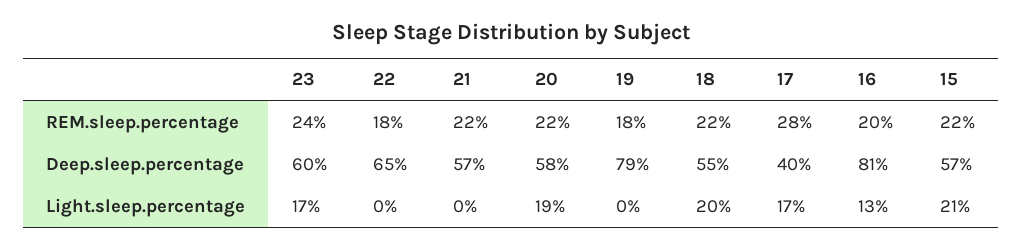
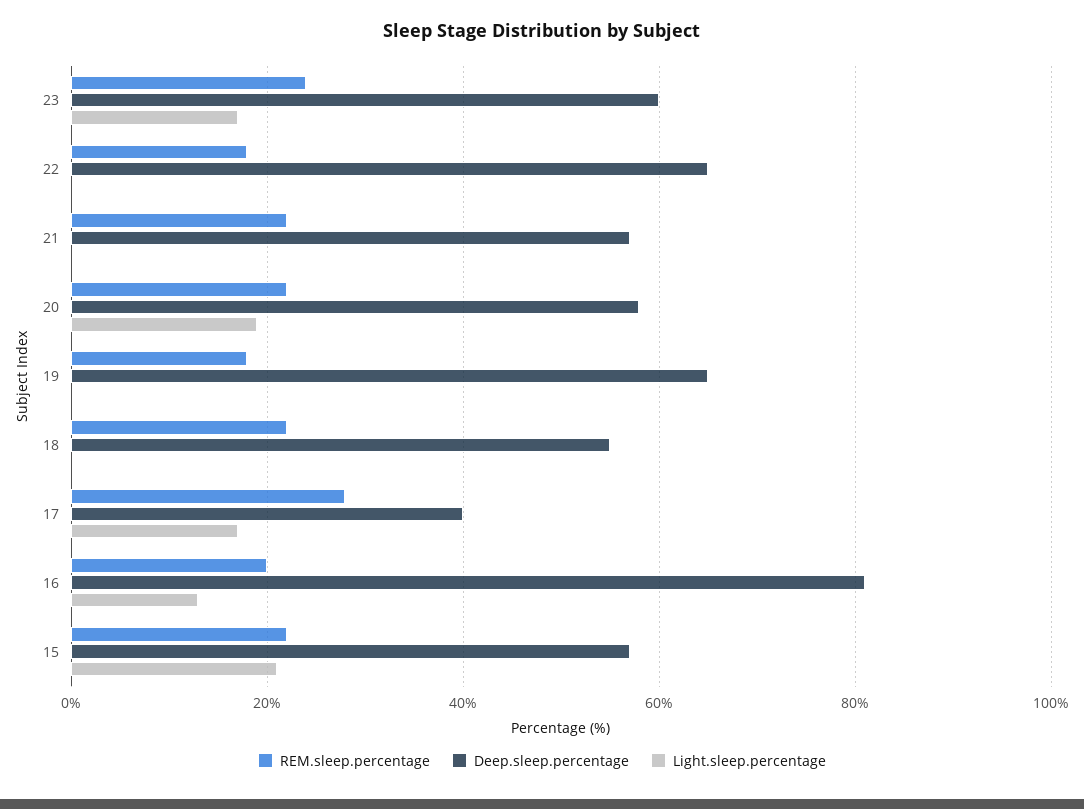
Deep.sleep.percentage, 19: 79 -> 65
Light.sleep.percentage, 18: 20 -> 0

